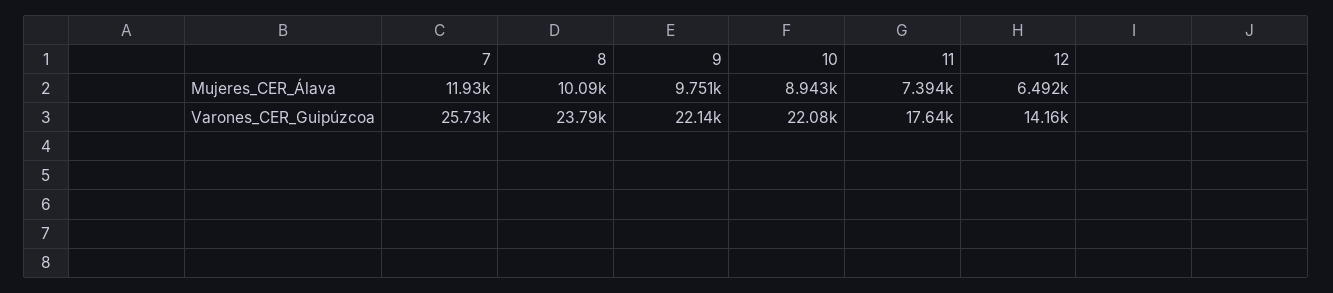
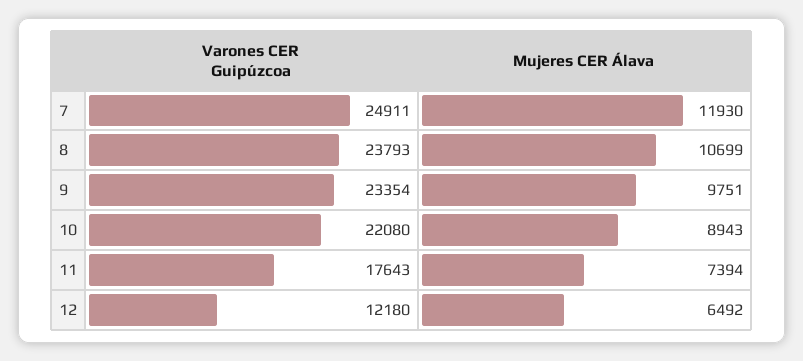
8, Mujeres_CER_Álava: 10090 -> 10699
7, Varones_CER_Guipúzcoa: 25730 -> 24911
9, Varones_CER_Guipúzcoa: 22140 -> 23354
12, Varones_CER_Guipúzcoa: 14160 -> 12180

